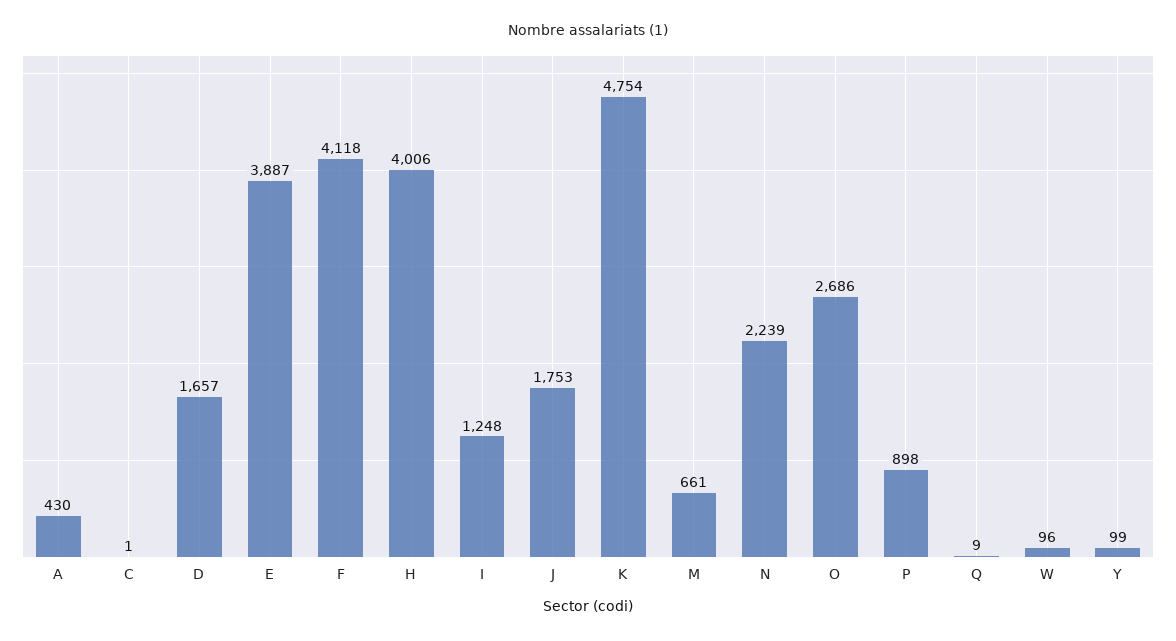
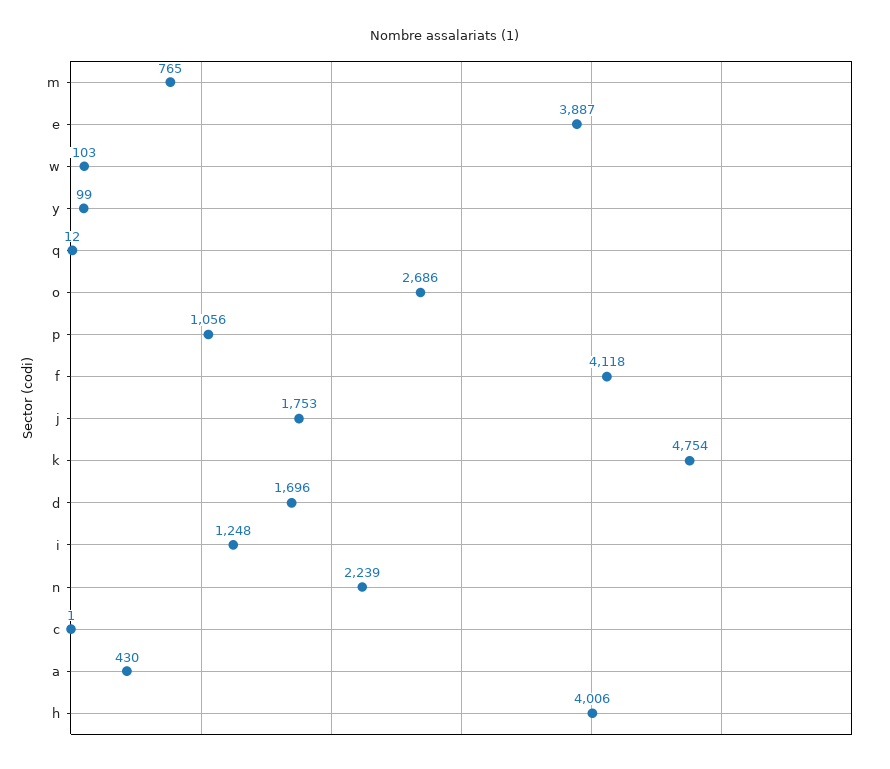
D: 1657 -> 1696
M: 661 -> 765
P: 898 -> 1056
Q: 9 -> 12
W: 96 -> 103

